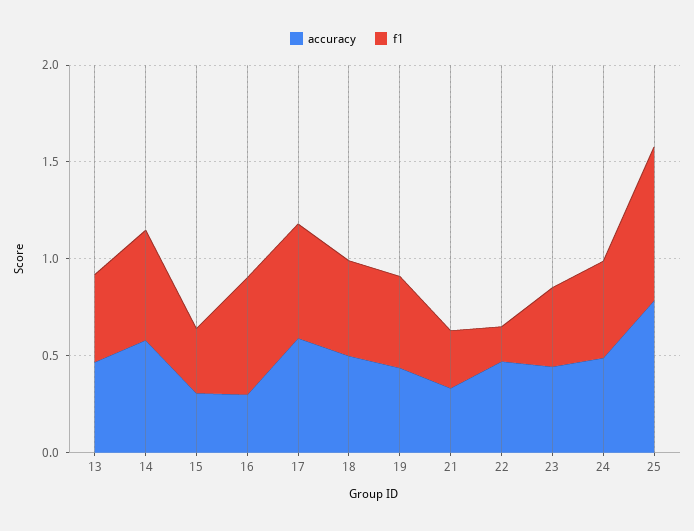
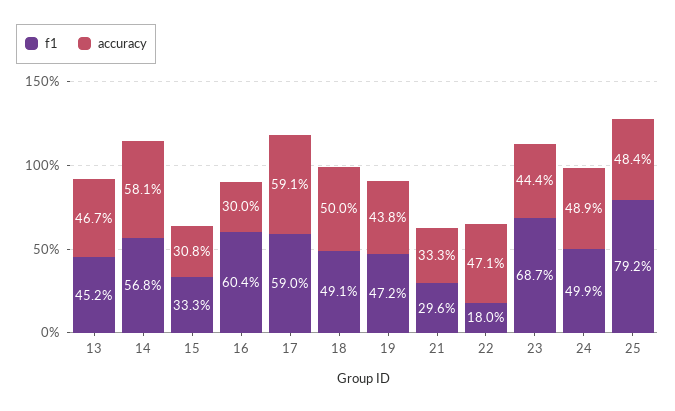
f1, 23: 0.4 -> 0.687
accuracy, 25: 0.8 -> 0.484

